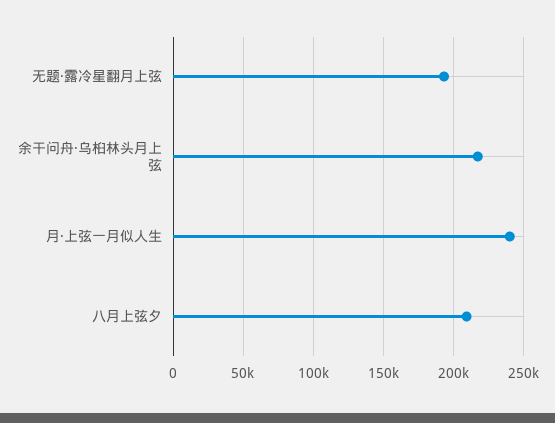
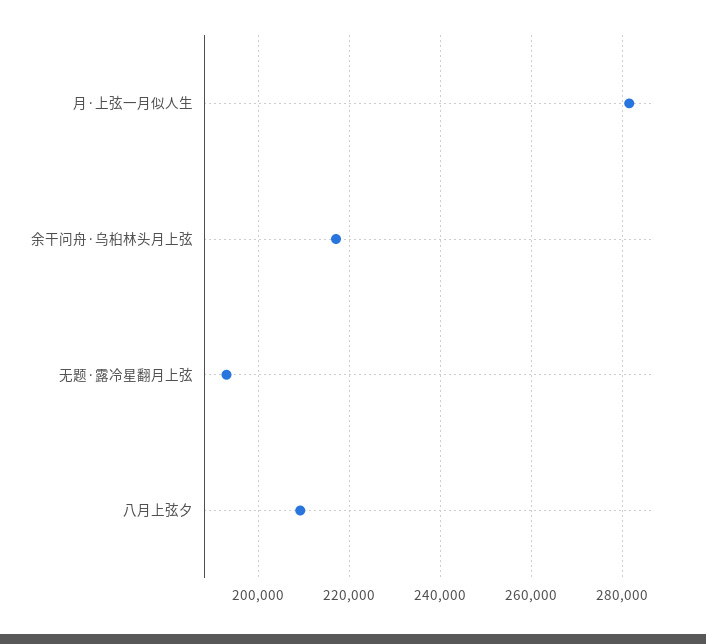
月·上弦一月似人生: 240000 -> 282000

